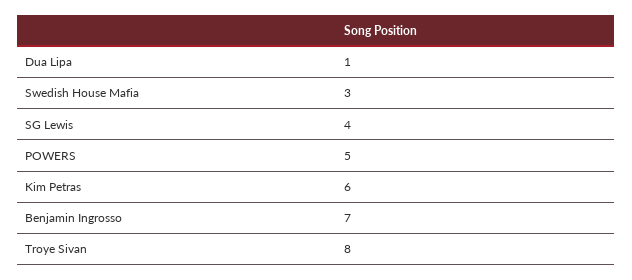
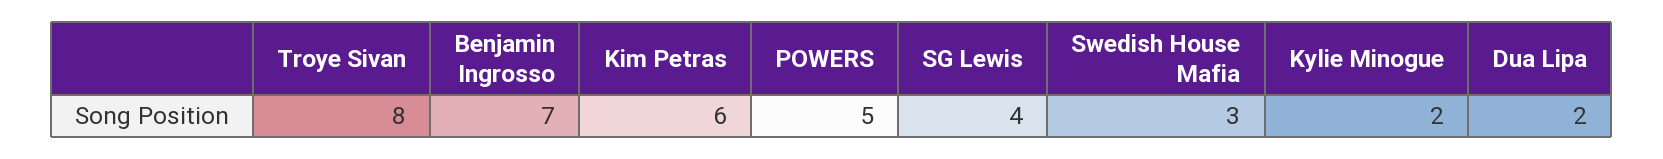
Dua Lipa: 1 -> 2
Kylie Minogue: none -> 2

